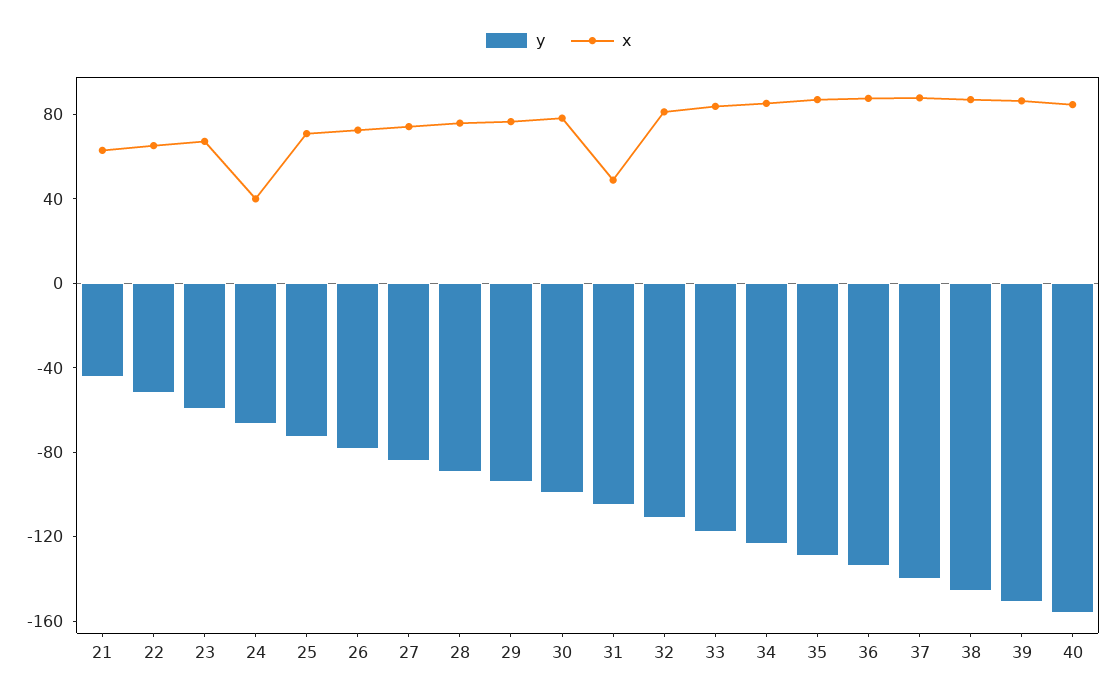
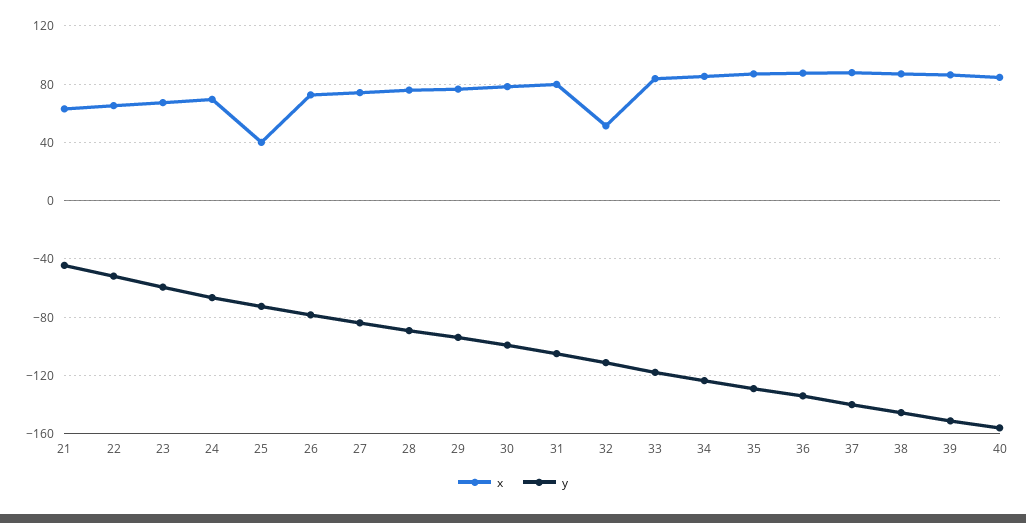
x, 24: 40 -> 70
x, 25: 70 -> 40
x, 31: 50 -> 80
x, 32: 80 -> 50

